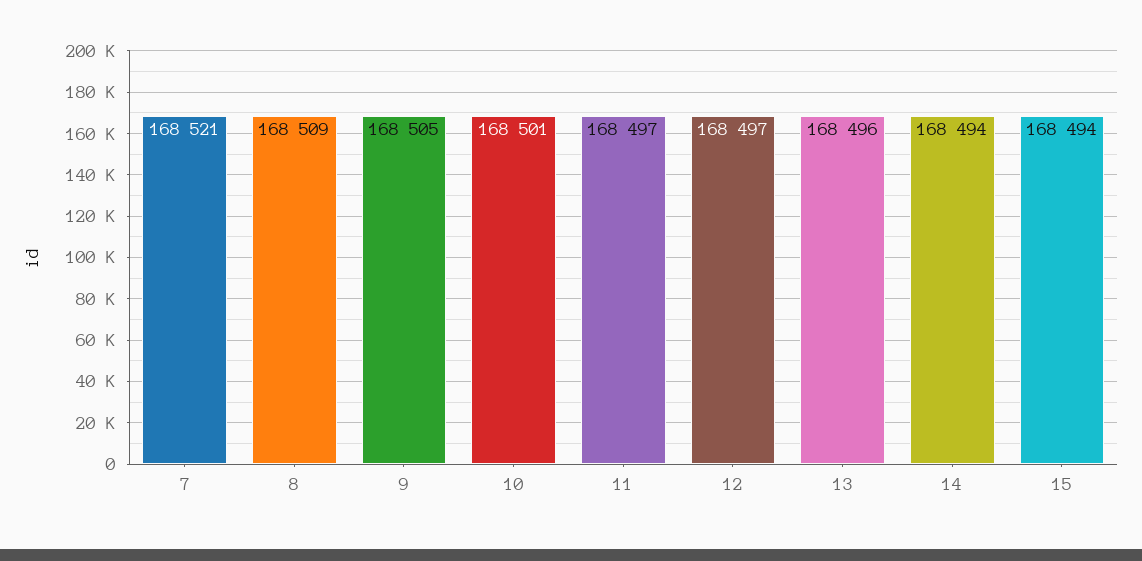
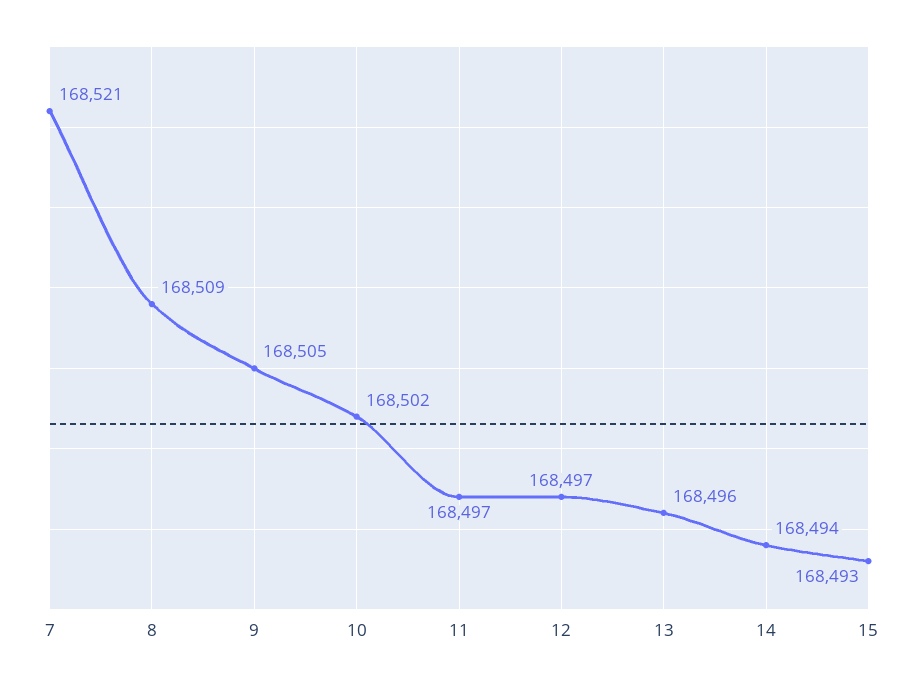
10: 168501 -> 168502
15: 168494 -> 168493

